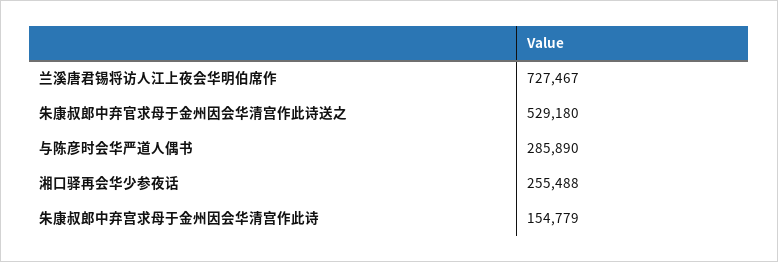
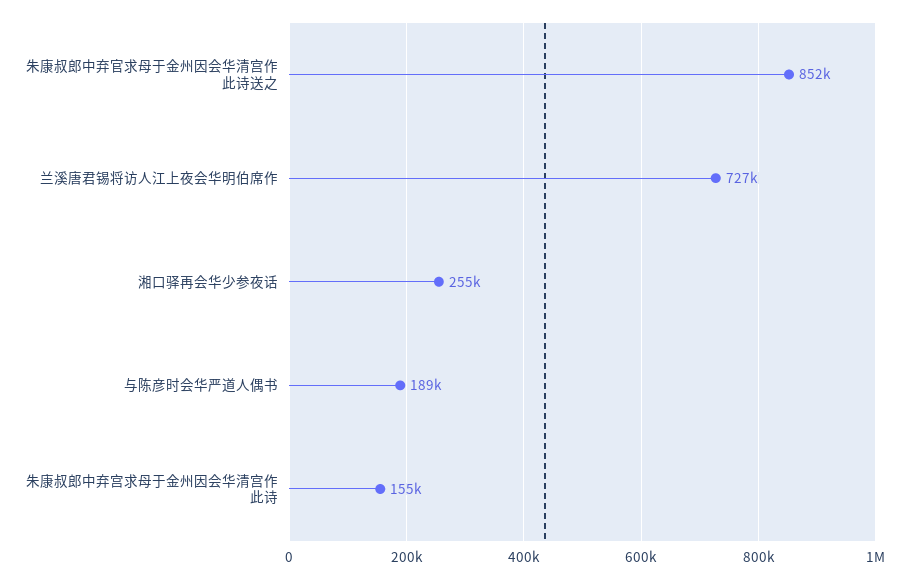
朱康叔郎中弃官求母于金州因会华清宫作此诗送之: 529180 -> 852000
与陈彦时会华严道人偶书: 285890 -> 189000

